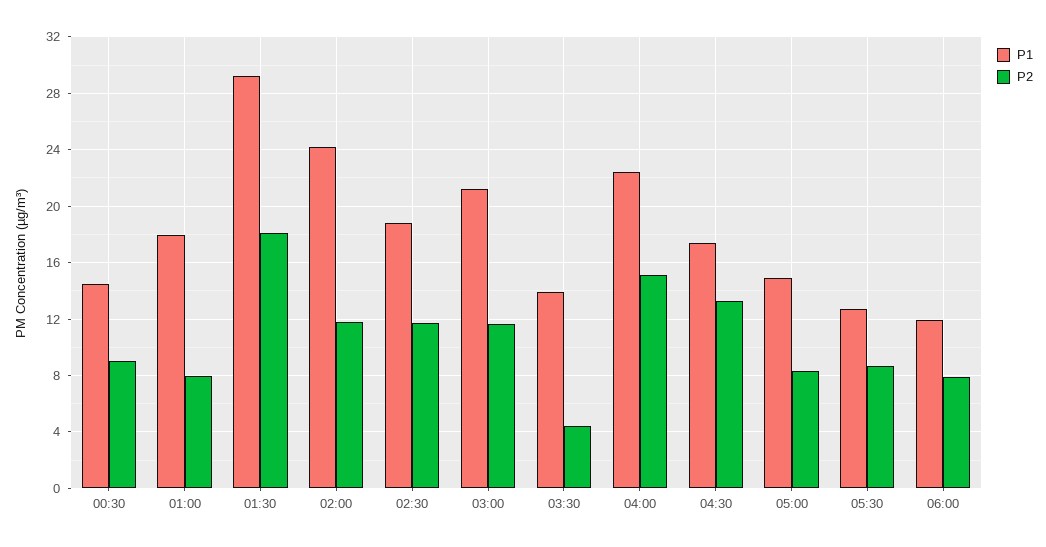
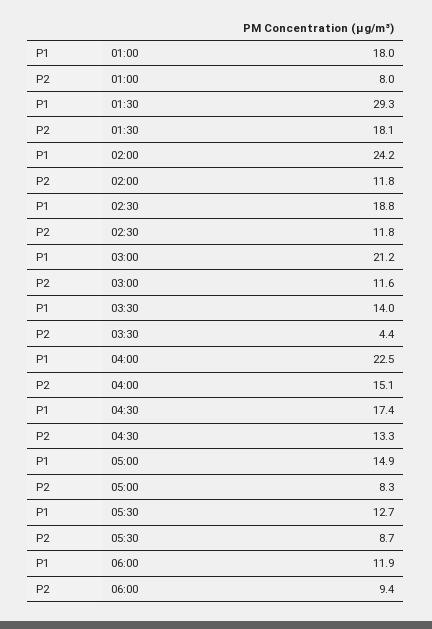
P1, 00:30: 14.5 -> none
P2, 00:30: 9 -> none
P2, 06:00: 8 -> 9.4

